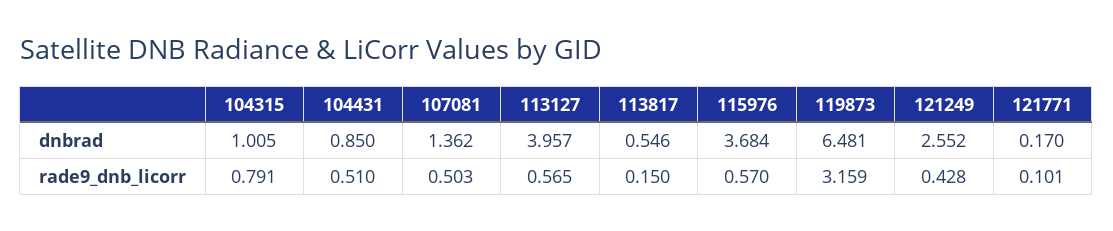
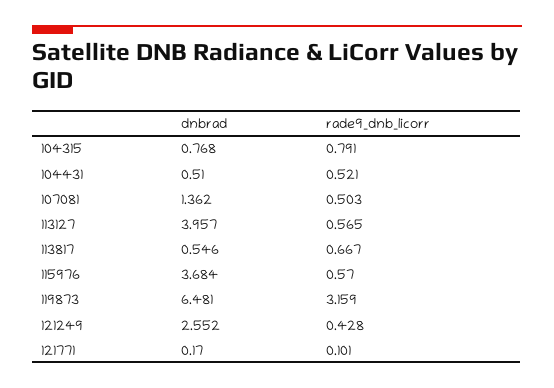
104315, dnbrad: 1.005 -> 0.768
104431, dnbrad: 0.85 -> 0.51
104431, rade9_dnb_licorr: 0.51 -> 0.521
113817, rade9_dnb_licorr: 0.15 -> 0.667

